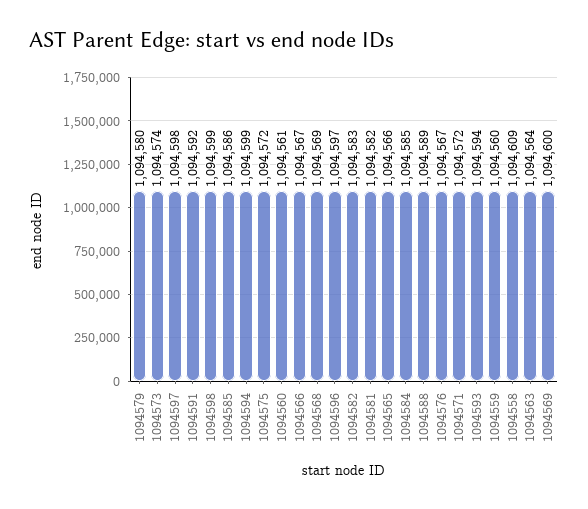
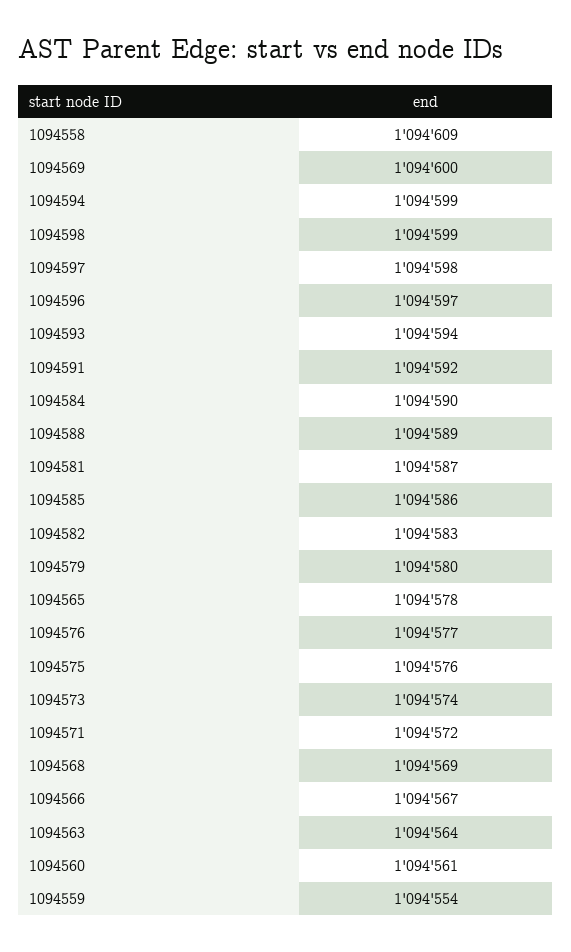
1094575: 1094572 -> 1094576
1094581: 1094582 -> 1094587
1094565: 1094566 -> 1094578
1094584: 1094585 -> 1094590
1094576: 1094567 -> 1094577
1094559: 1094560 -> 1094554

